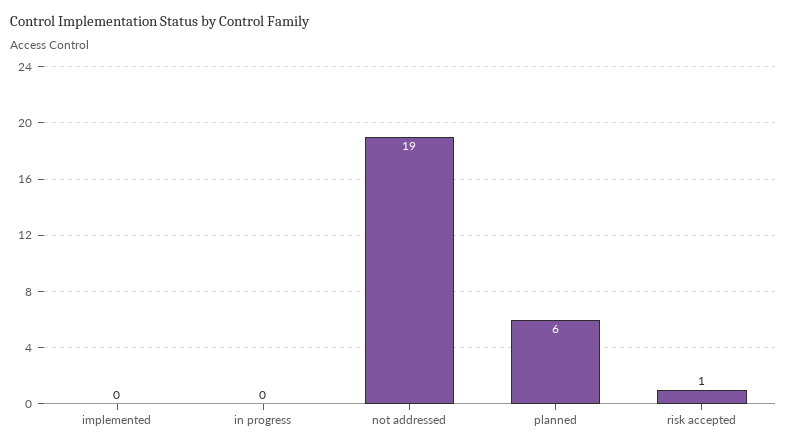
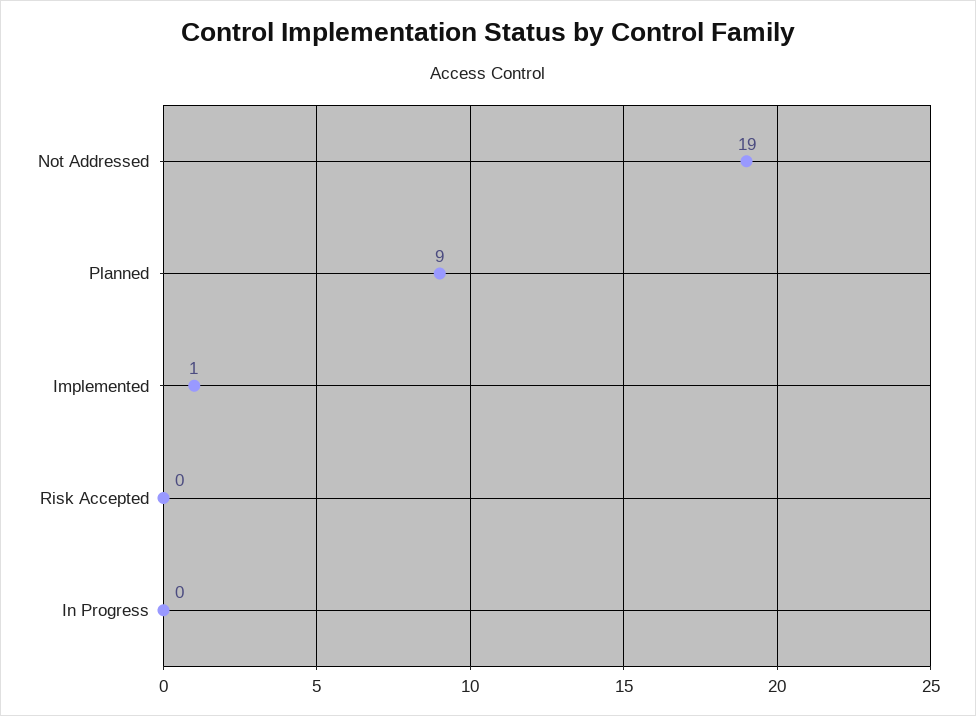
implemented: 0 -> 1
planned: 6 -> 9
risk accepted: 1 -> 0

